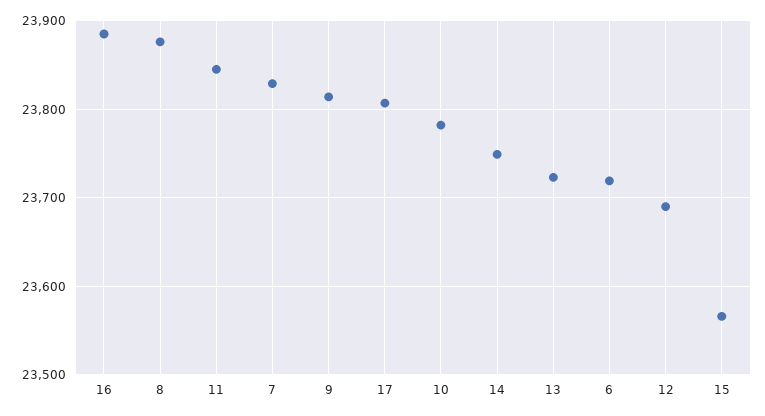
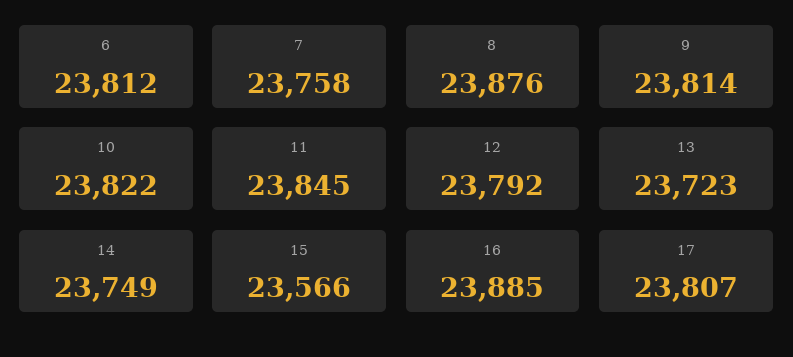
7: 23830 -> 23758
10: 23780 -> 23822
6: 23720 -> 23812
12: 23690 -> 23792

